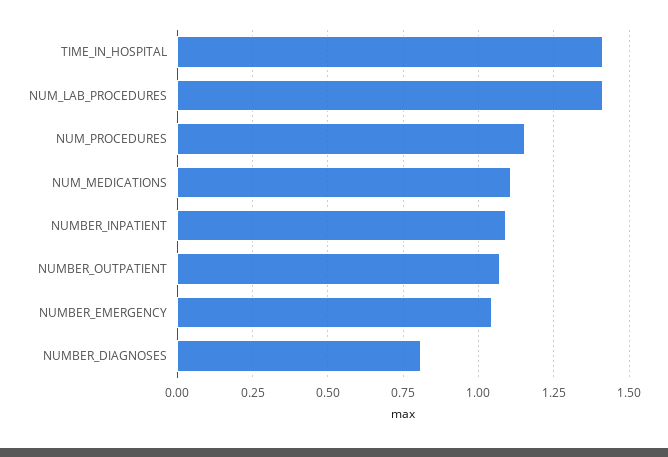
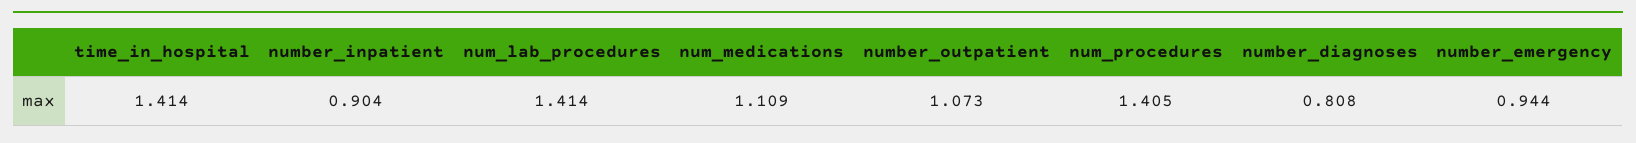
NUM_PROCEDURES: 1.15 -> 1.405
NUMBER_INPATIENT: 1.1 -> 0.904
NUMBER_EMERGENCY: 1.05 -> 0.944

